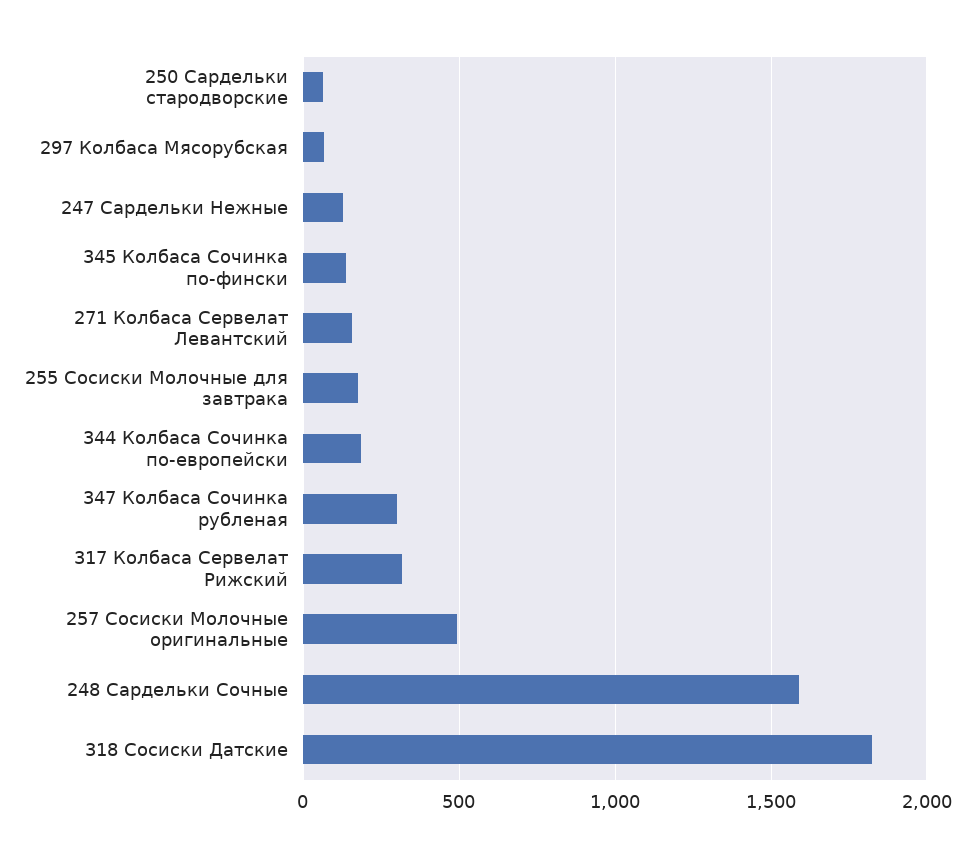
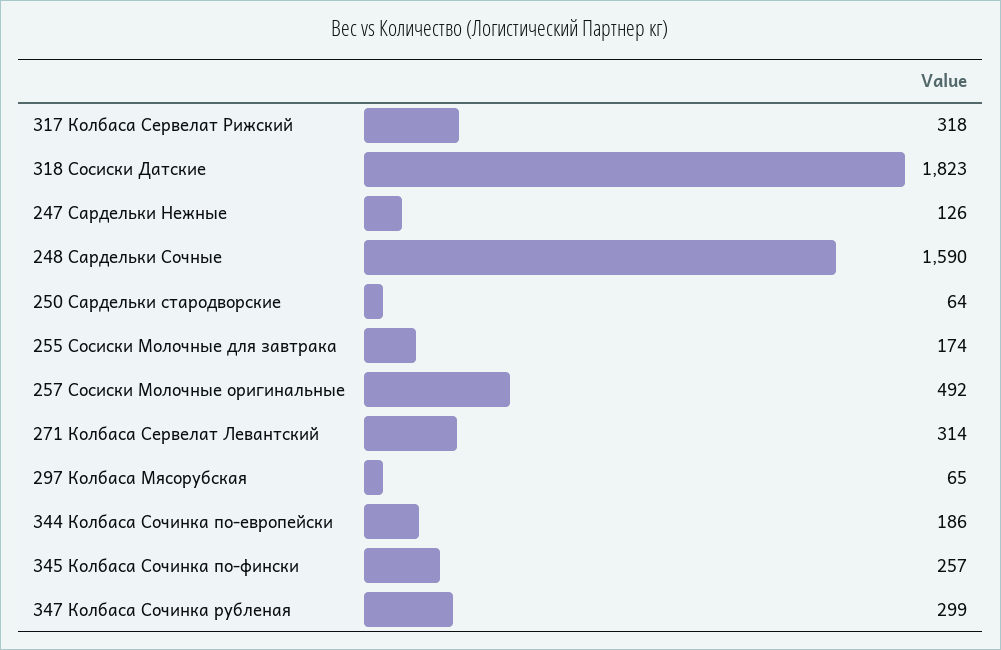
345 Колбаса Сочинка по-фински: 150 -> 257
271 Колбаса Сервелат Левантский: 150 -> 314

